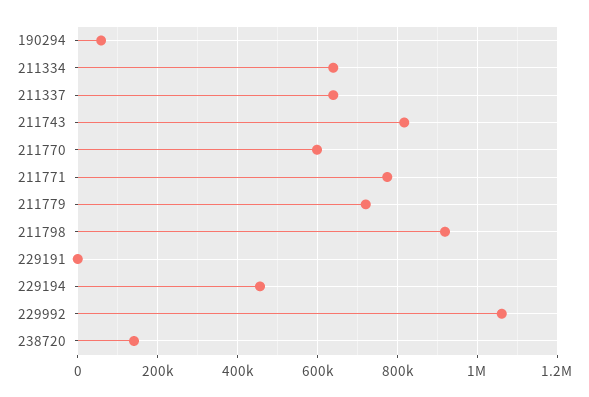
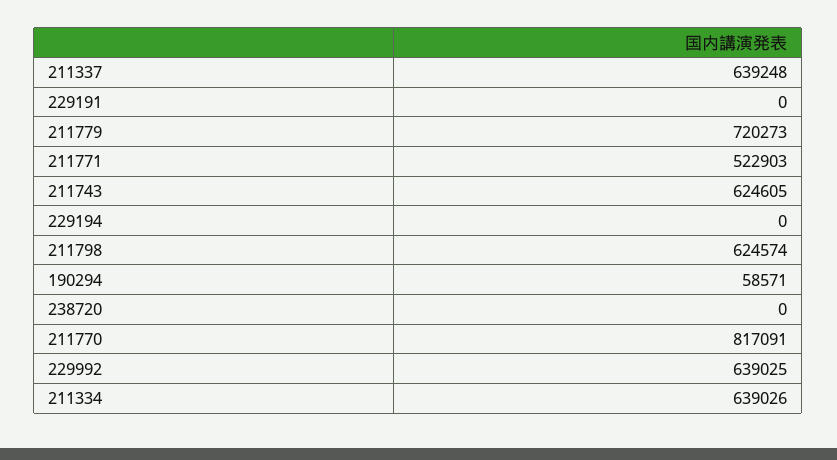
211743: 820000 -> 624605
211770: 600000 -> 817091
211771: 780000 -> 522903
211798: 920000 -> 624574
229194: 460000 -> 0
229992: 1060000 -> 639025
238720: 140000 -> 0

